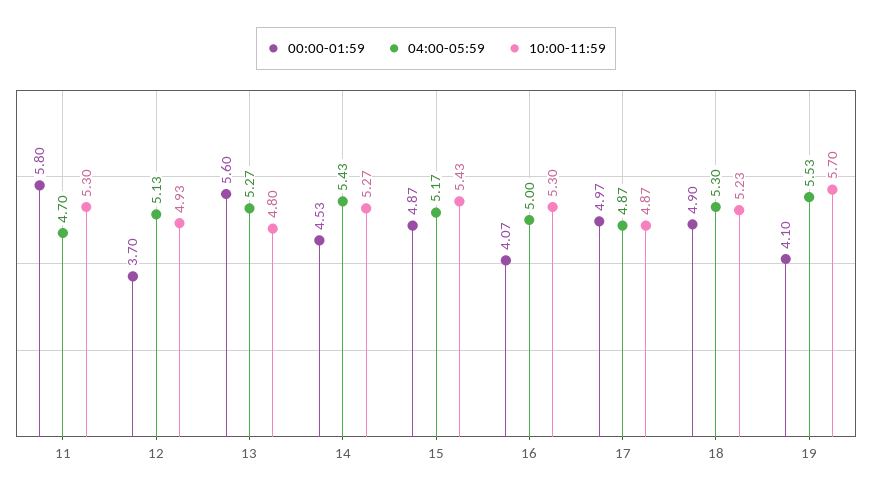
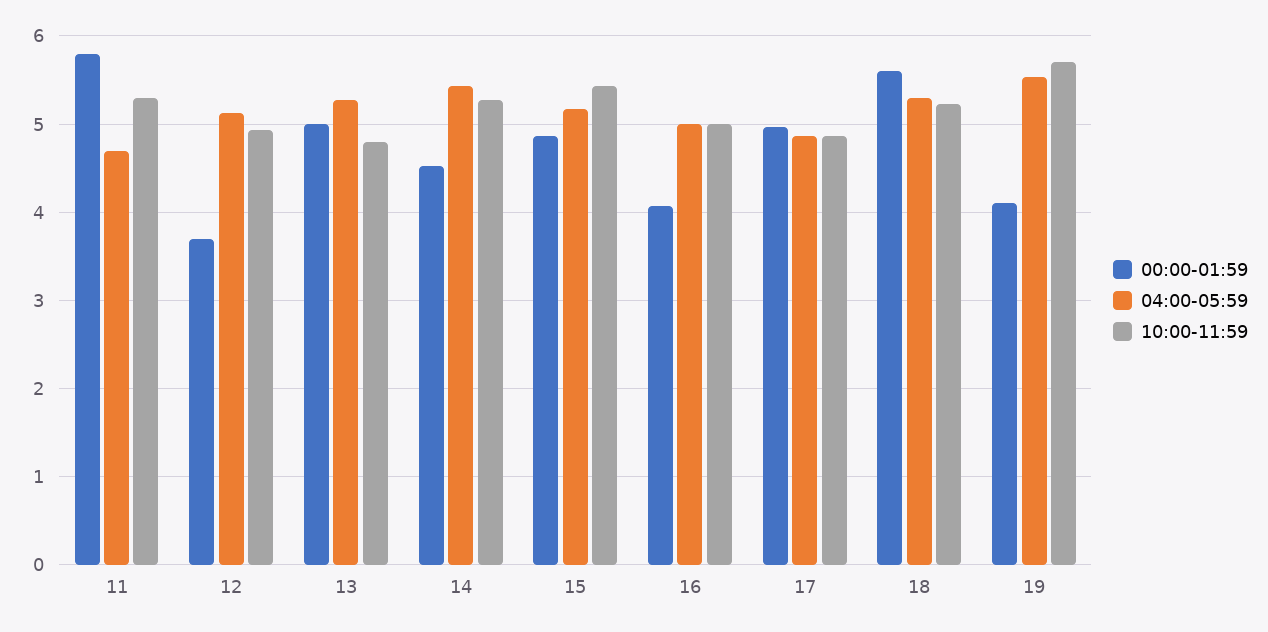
00:00-01:59, 13: 5.6 -> 5
10:00-11:59, 16: 5.3 -> 5
00:00-01:59, 18: 4.9 -> 5.6

